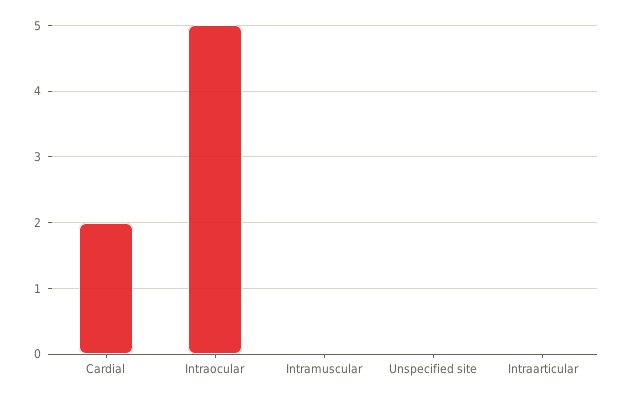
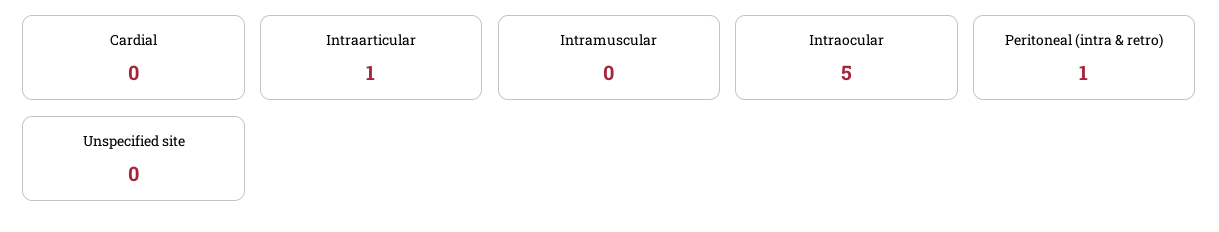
Cardial: 2 -> 0
Intraarticular: 0 -> 1
Peritoneal (intra & retro): none -> 1

